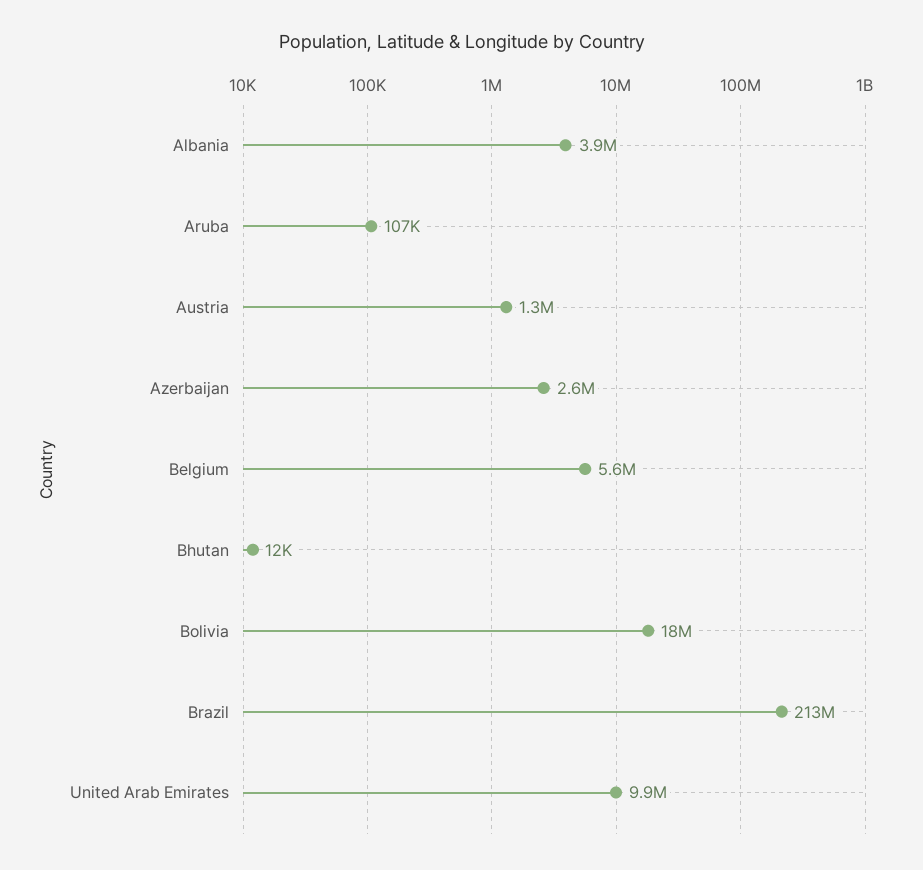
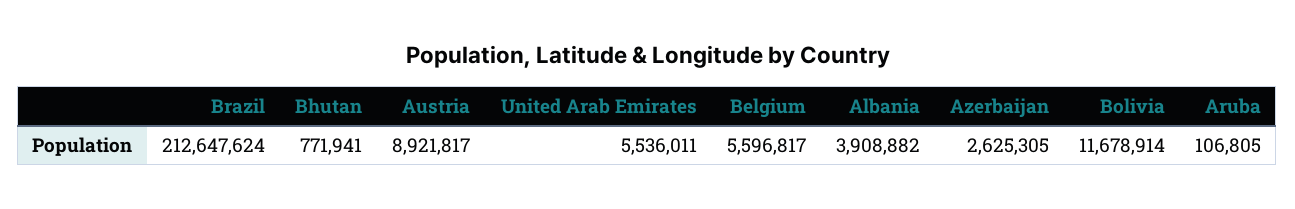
Austria: 1300000 -> 8921817
Bhutan: 12000 -> 771941
Bolivia: 18000000 -> 11678914
United Arab Emirates: 9900000 -> 5536011

